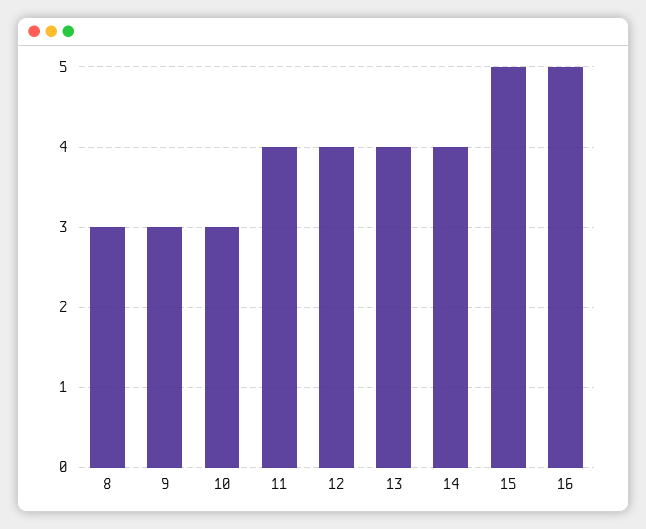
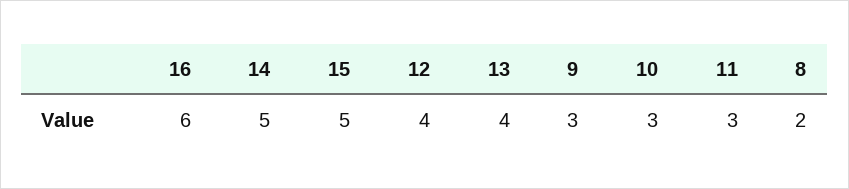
8: 3 -> 2
11: 4 -> 3
14: 4 -> 5
16: 5 -> 6

